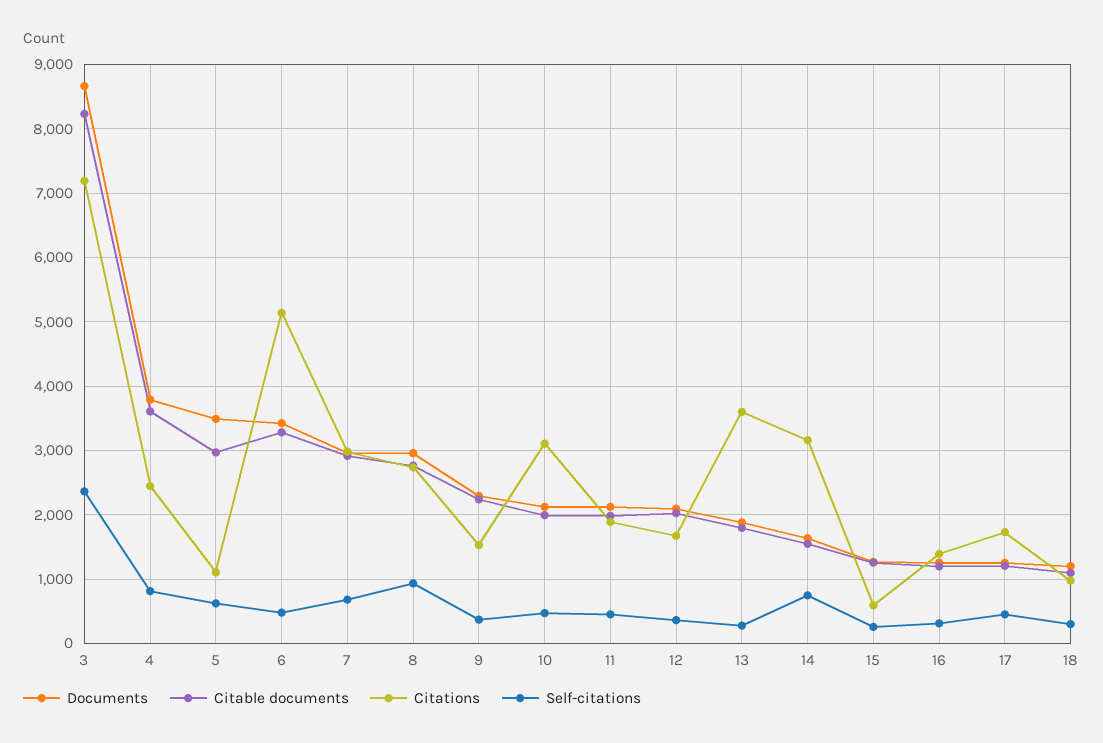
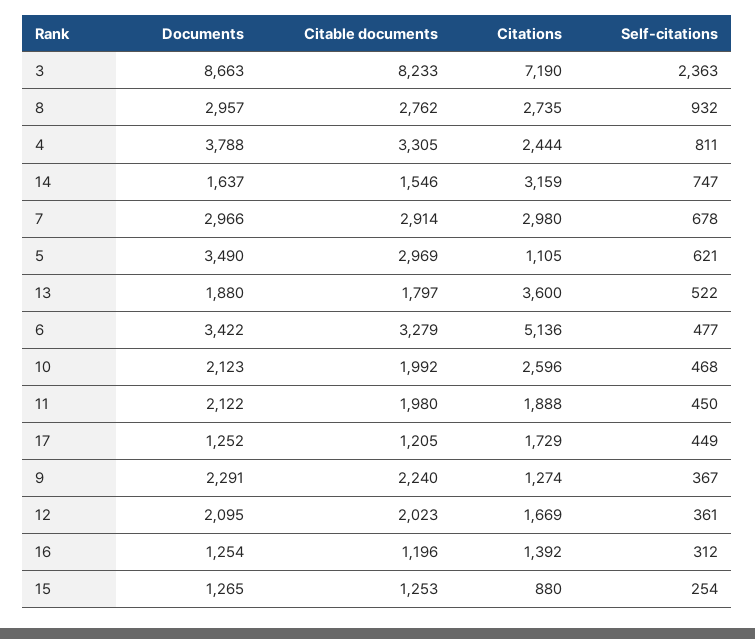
Citable documents, 4: 3600 -> 3305
Citations, 9: 1500 -> 1274
Citations, 10: 3100 -> 2596
Self-citations, 13: 300 -> 522
Citations, 15: 600 -> 880
Documents, 18: 1200 -> none
Citable documents, 18: 1100 -> none
Citations, 18: 1000 -> none
Self-citations, 18: 300 -> none

